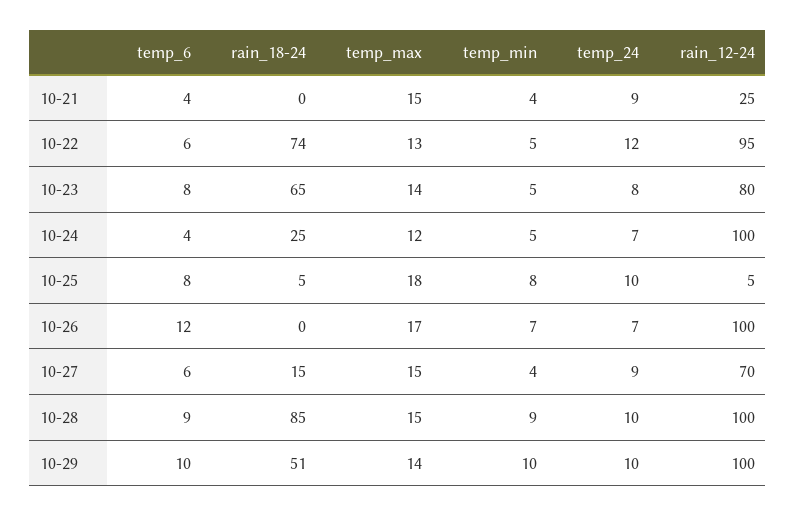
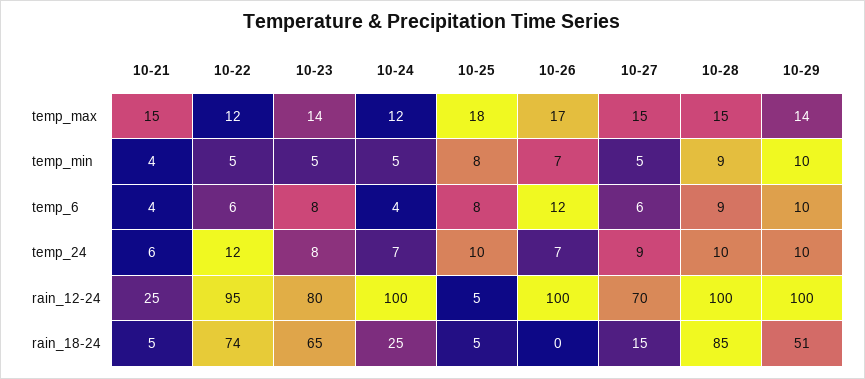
rain_18-24, 10-21: 0 -> 5
temp_24, 10-21: 9 -> 6
temp_max, 10-22: 13 -> 12
temp_min, 10-27: 4 -> 5

